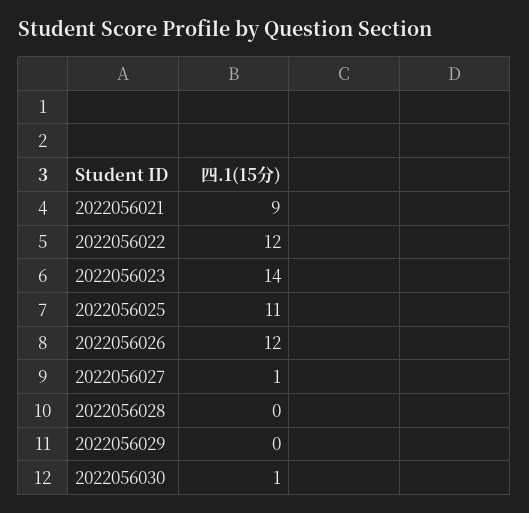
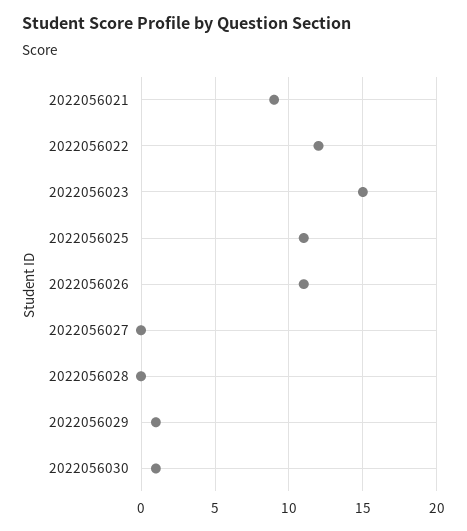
2022056023: 14 -> 15
2022056026: 12 -> 11
2022056027: 1 -> 0
2022056029: 0 -> 1

